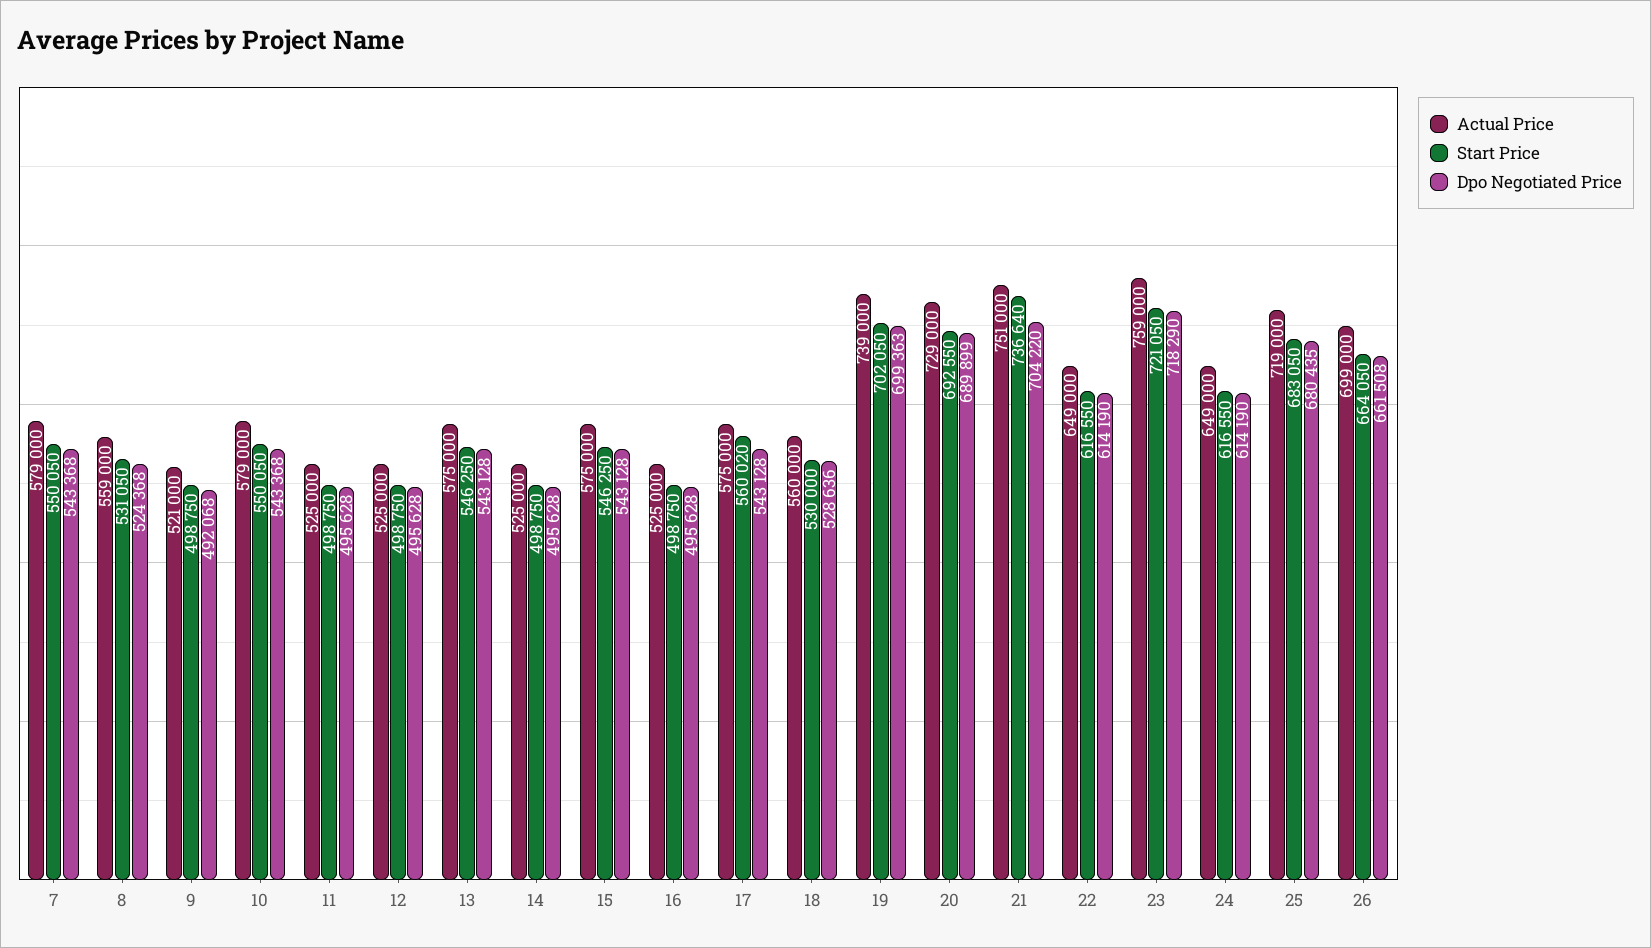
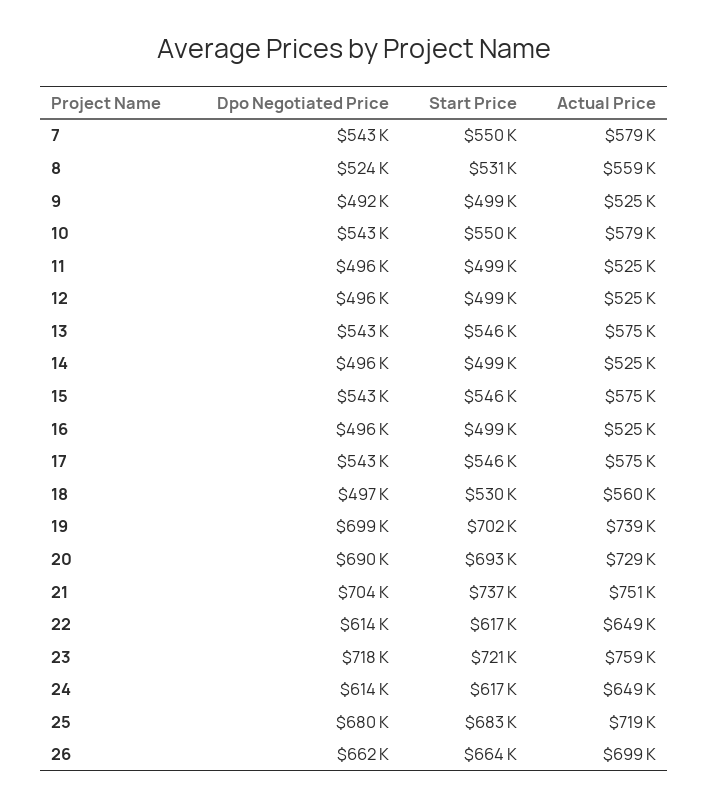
Actual Price, 9: 521000 -> 525000
Start Price, 17: 560020 -> 546000
Dpo Negotiated Price, 18: 528636 -> 497000

